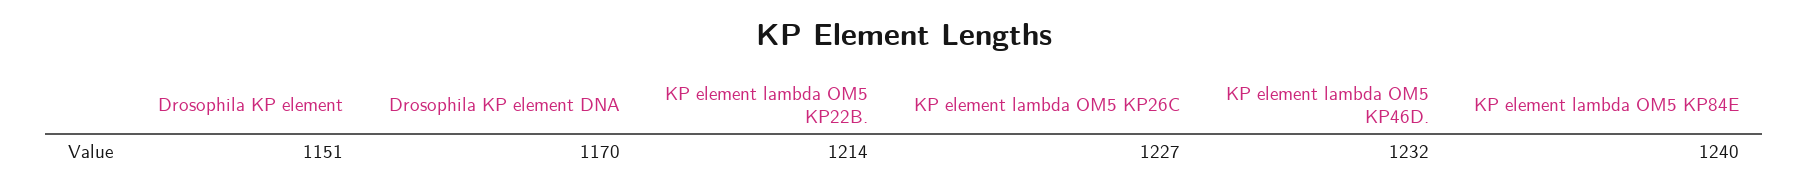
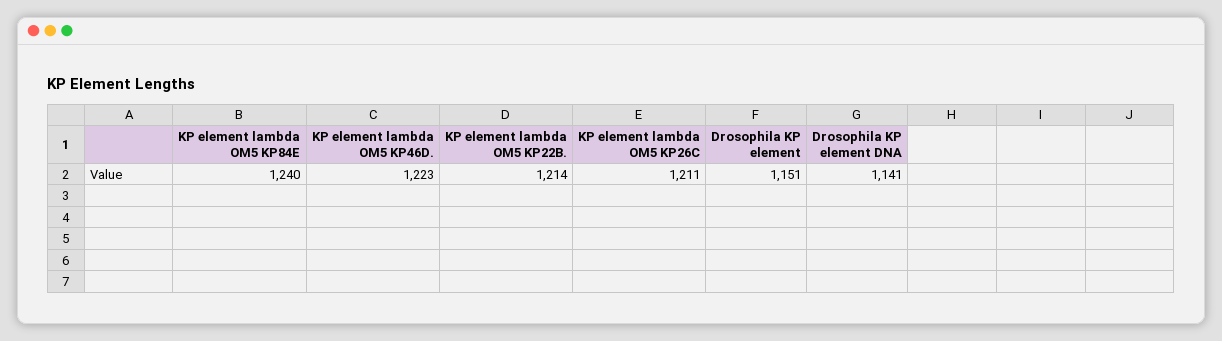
Drosophila KP element DNA: 1170 -> 1141
KP element lambda OM5 KP26C: 1227 -> 1211
KP element lambda OM5 KP46D.: 1232 -> 1223

